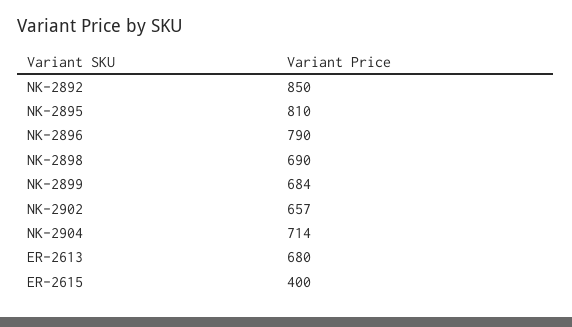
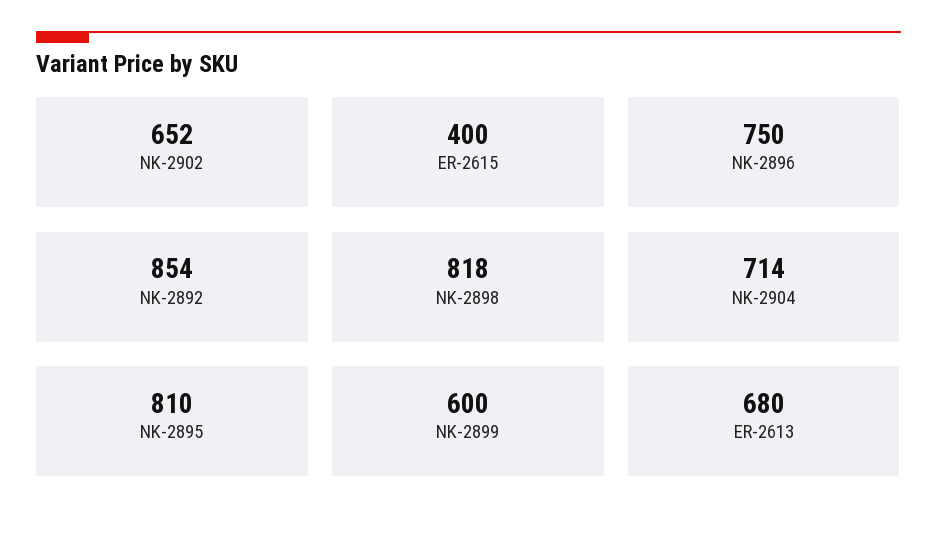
NK-2892: 850 -> 854
NK-2896: 790 -> 750
NK-2898: 690 -> 818
NK-2899: 684 -> 600
NK-2902: 657 -> 652

